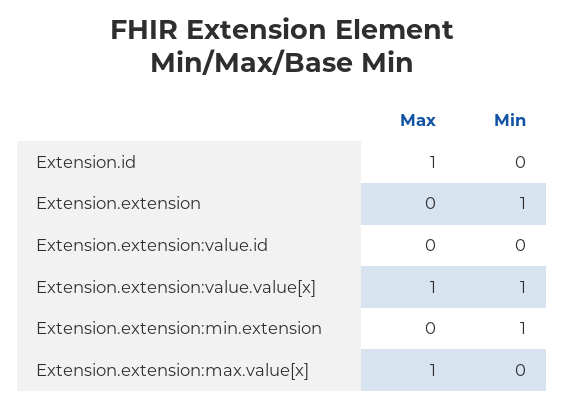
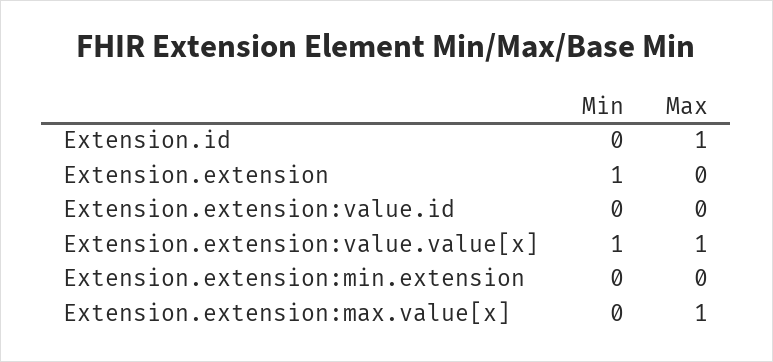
Min, Extension.extension:min.extension: 1 -> 0

